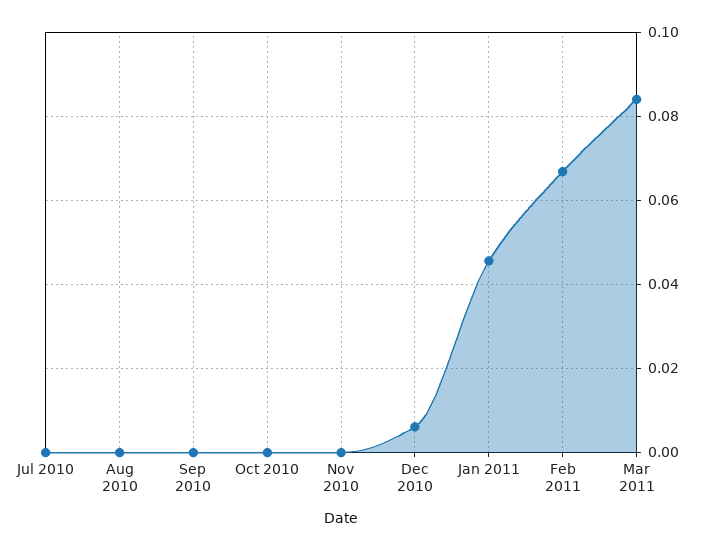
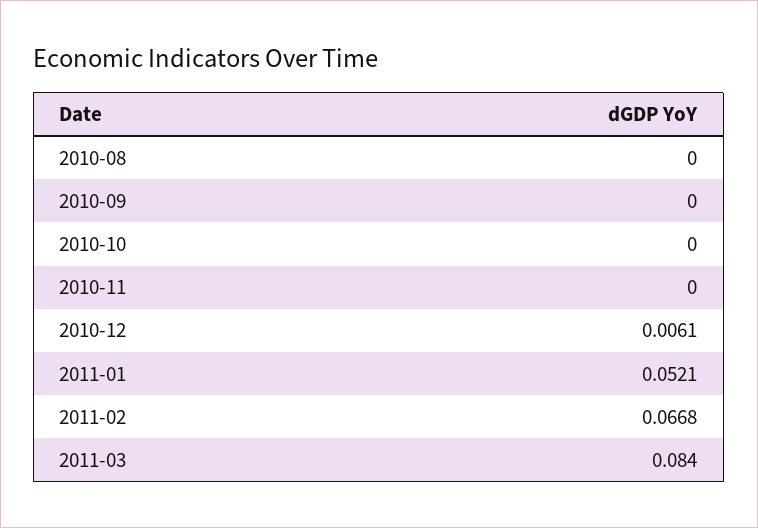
Jul 2010: 0 -> none
Jan 2011: 0.046 -> 0.0521

